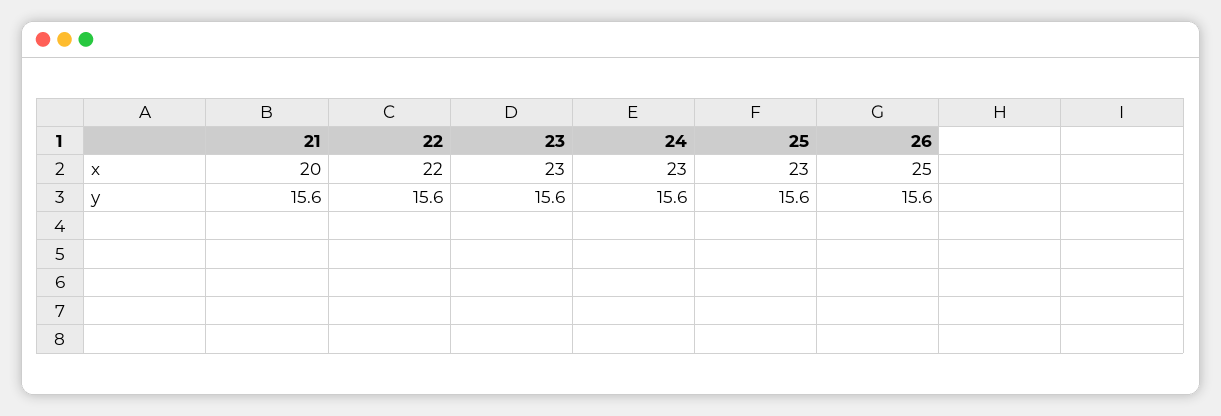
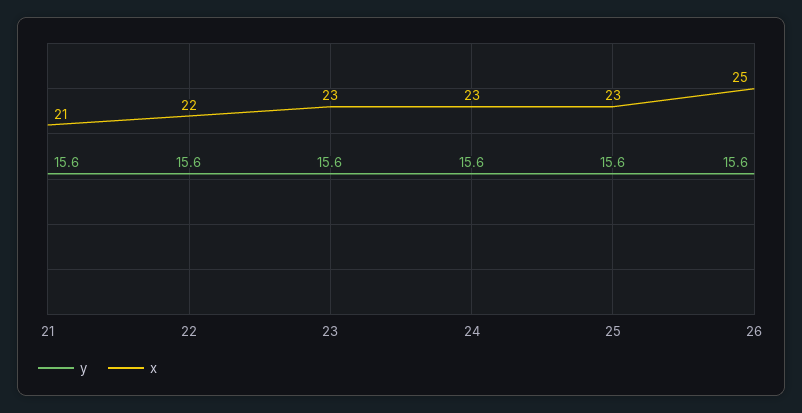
x, 21: 20 -> 21

